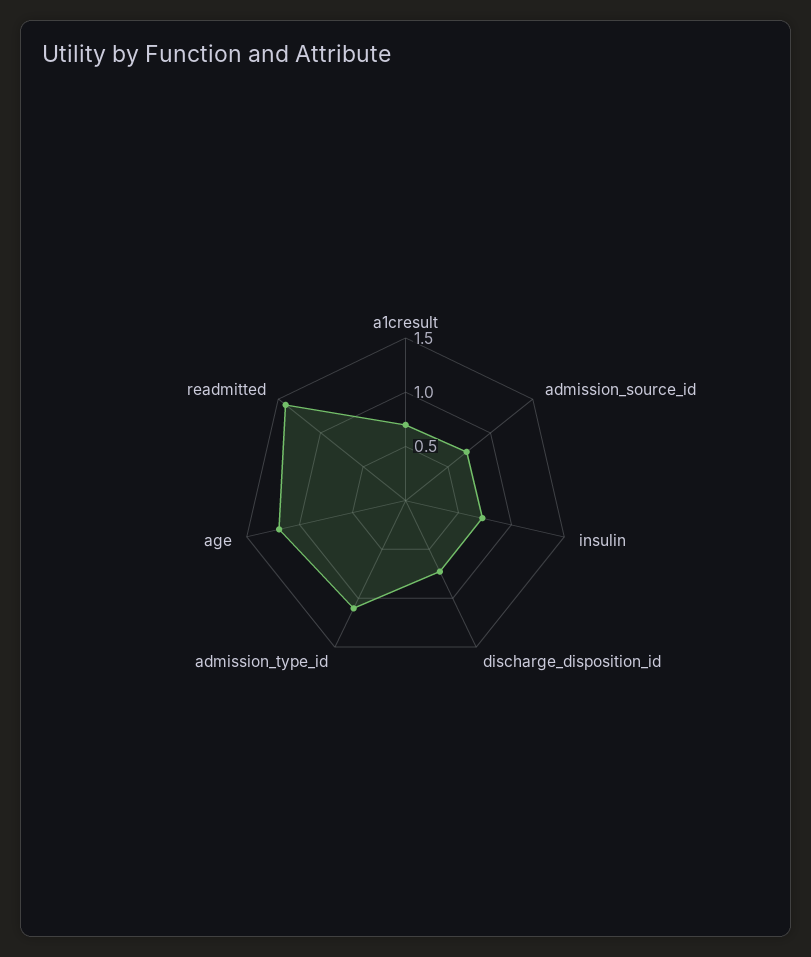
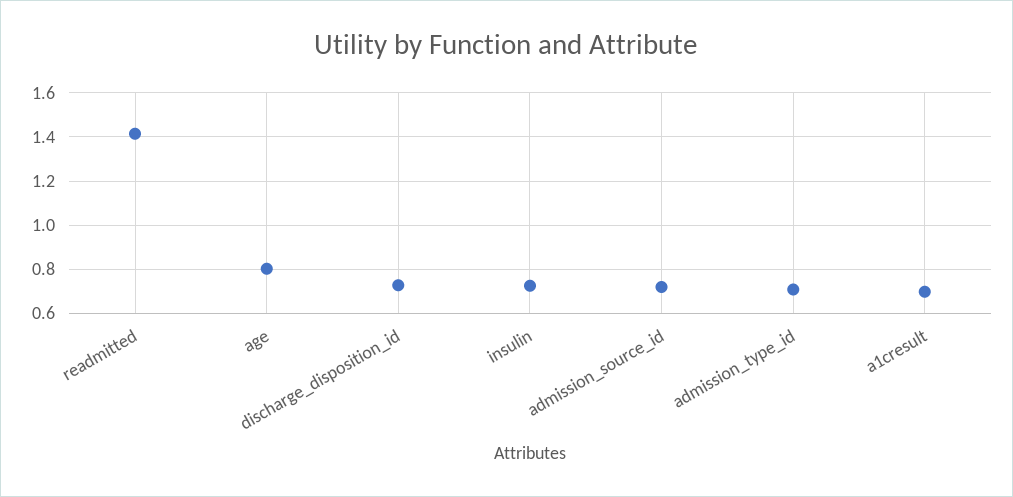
admission_type_id: 1.1 -> 0.7
age: 1.2 -> 0.8

